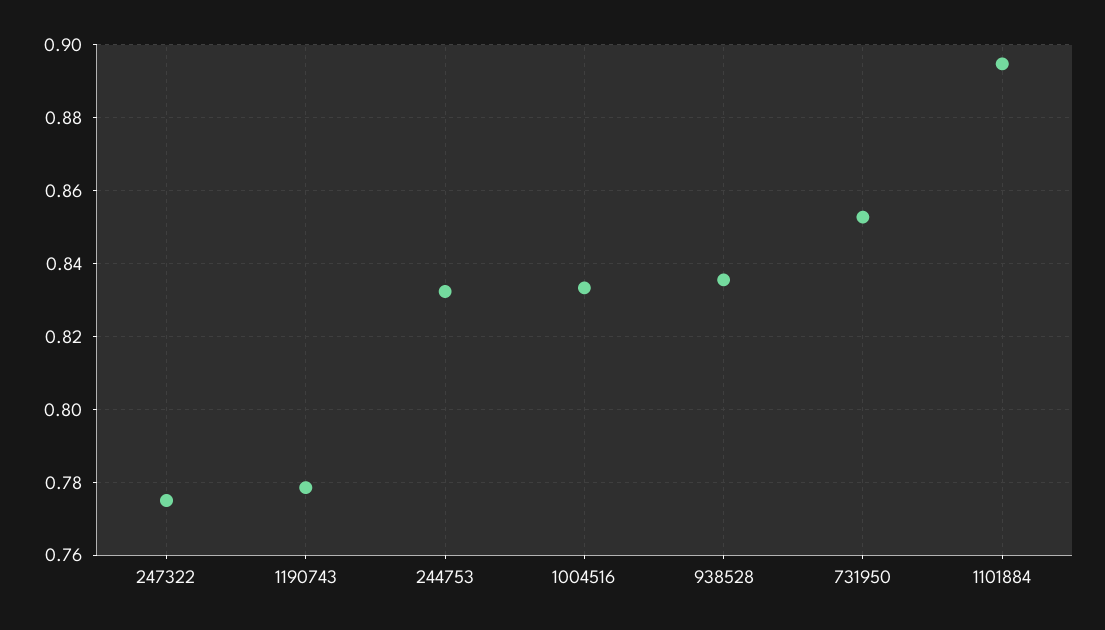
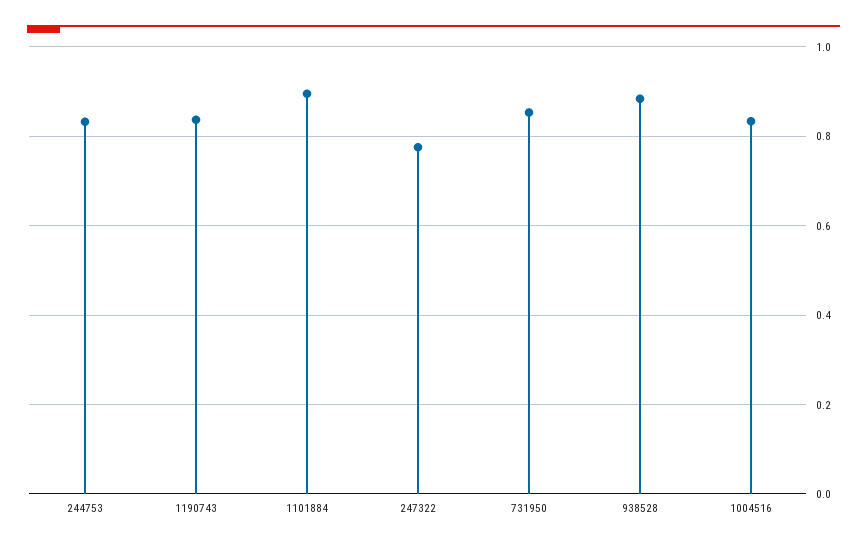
1190743: 0.778 -> 0.84
938528: 0.836 -> 0.88

